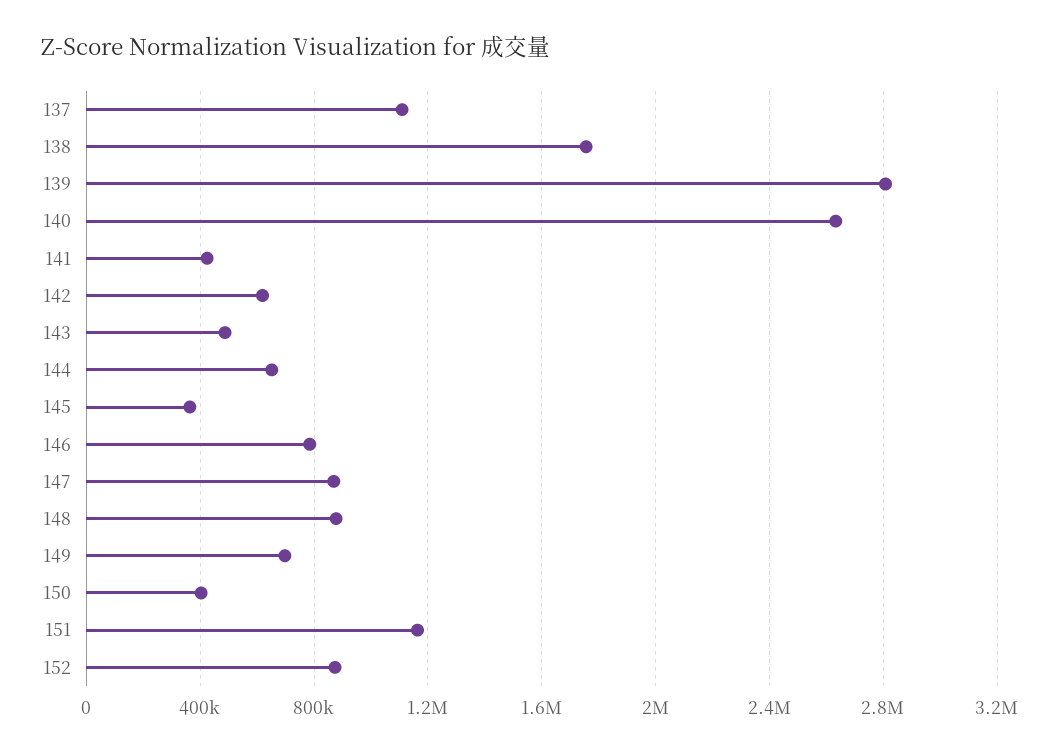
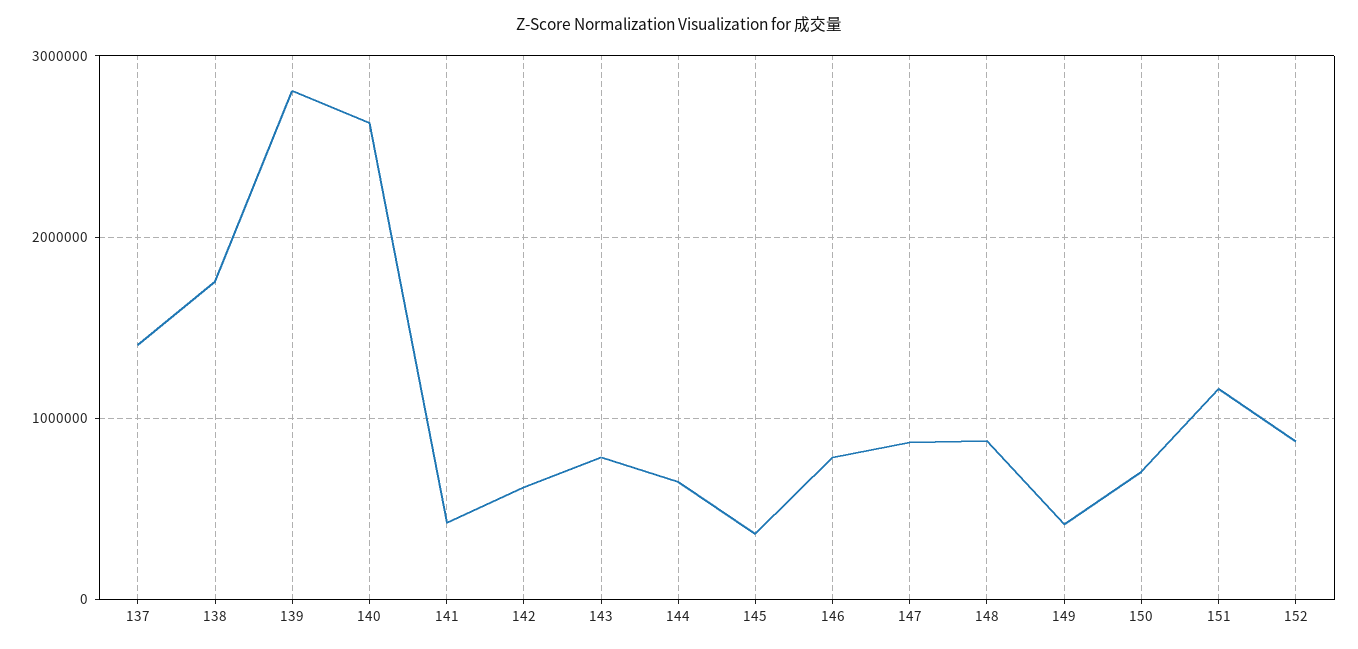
137: 1100000 -> 1400000
143: 500000 -> 800000
149: 700000 -> 400000
150: 400000 -> 700000

